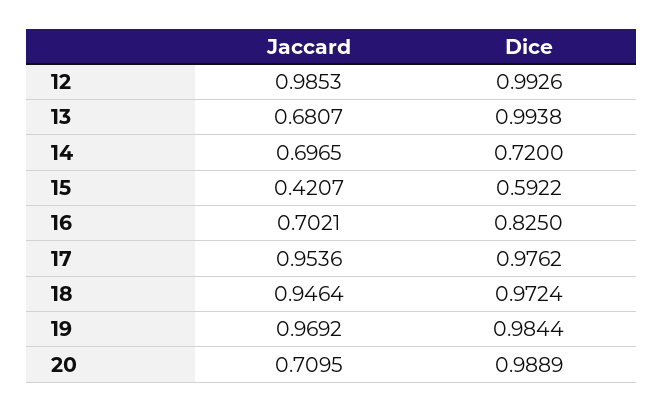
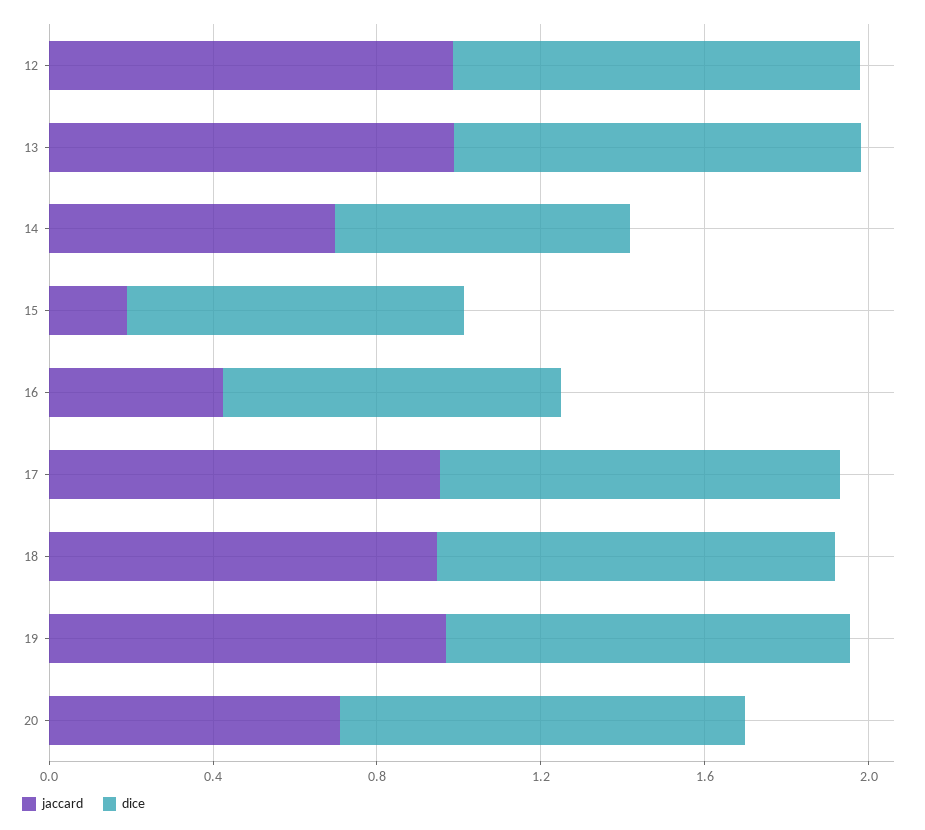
Jaccard, 13: 0.6807 -> 1
Jaccard, 15: 0.4207 -> 0.2
Dice, 15: 0.5922 -> 0.8
Jaccard, 16: 0.7021 -> 0.4

